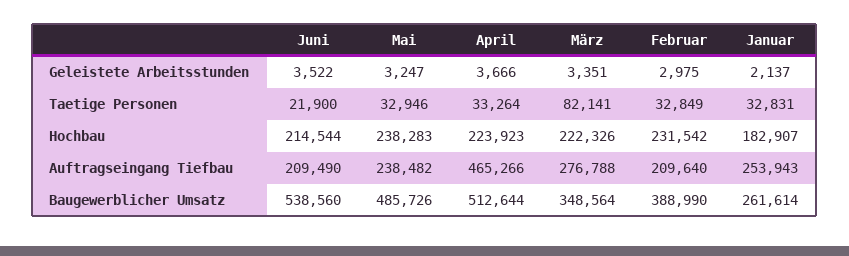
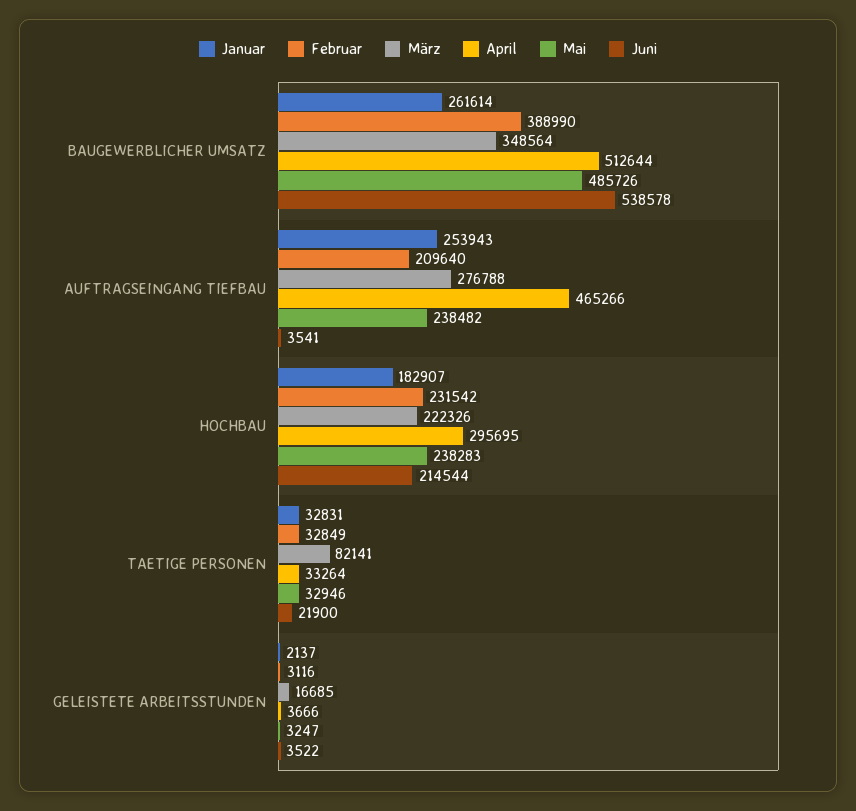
März, Geleistete Arbeitsstunden: 3351 -> 16685
Februar, Geleistete Arbeitsstunden: 2975 -> 3116
April, Hochbau: 223923 -> 295695
Juni, Auftragseingang Tiefbau: 209490 -> 3541
Juni, Baugewerblicher Umsatz: 538560 -> 538578

